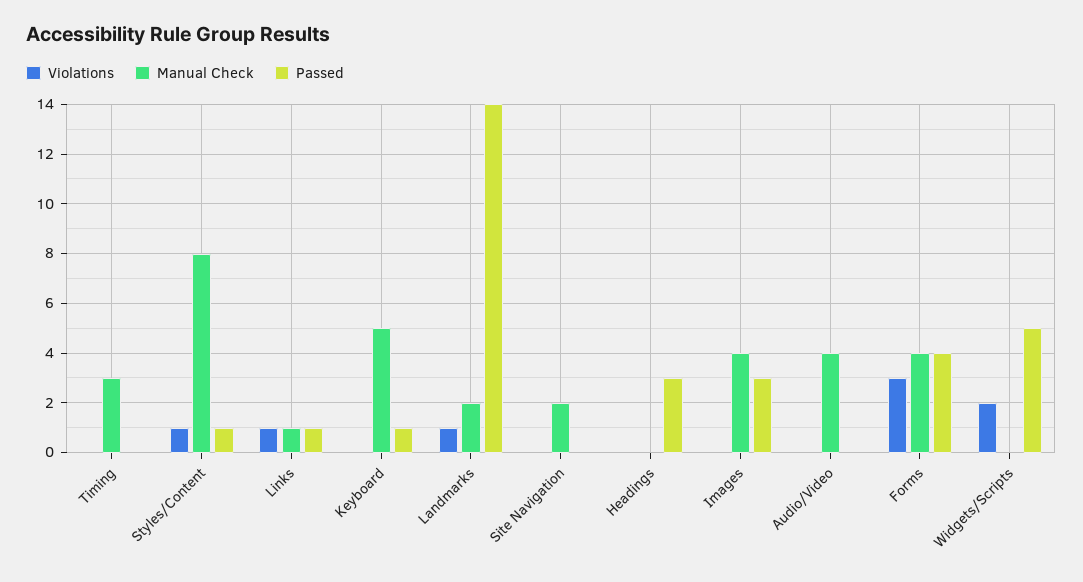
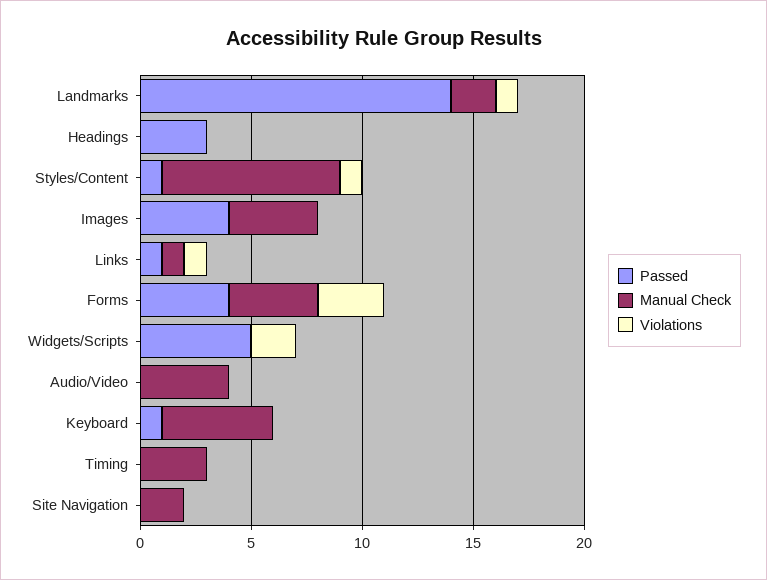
Passed, Images: 3 -> 4

